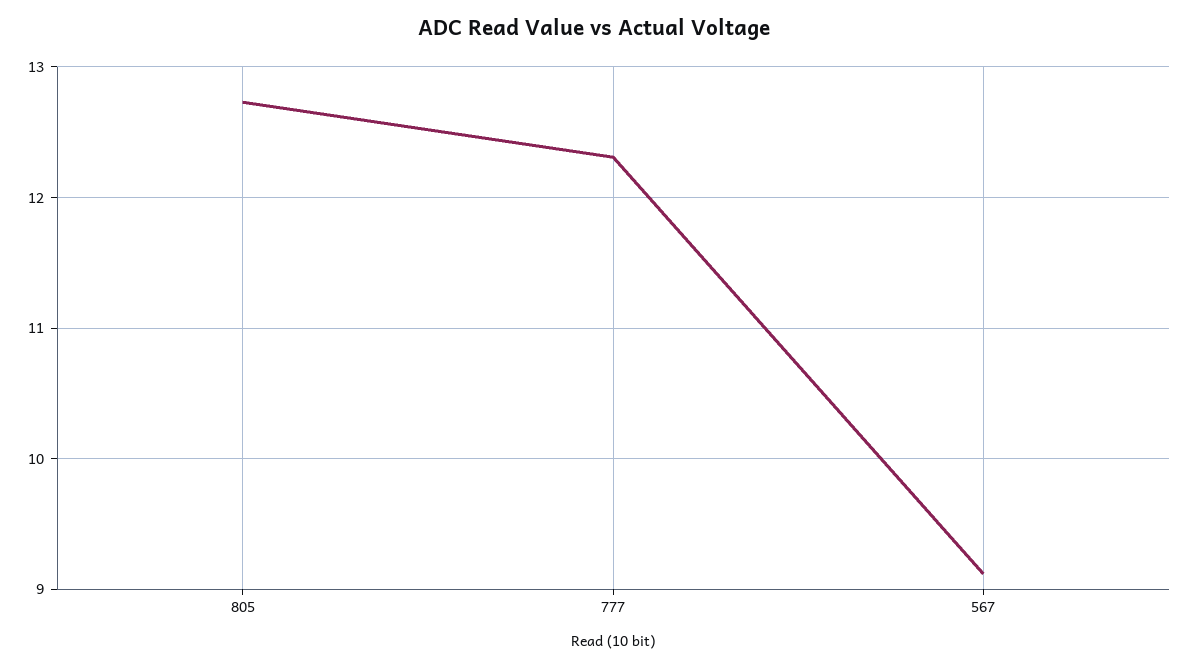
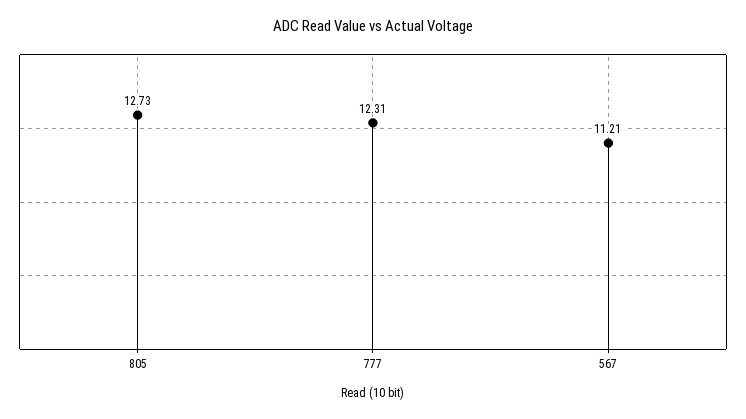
567: 9.1 -> 11.21

